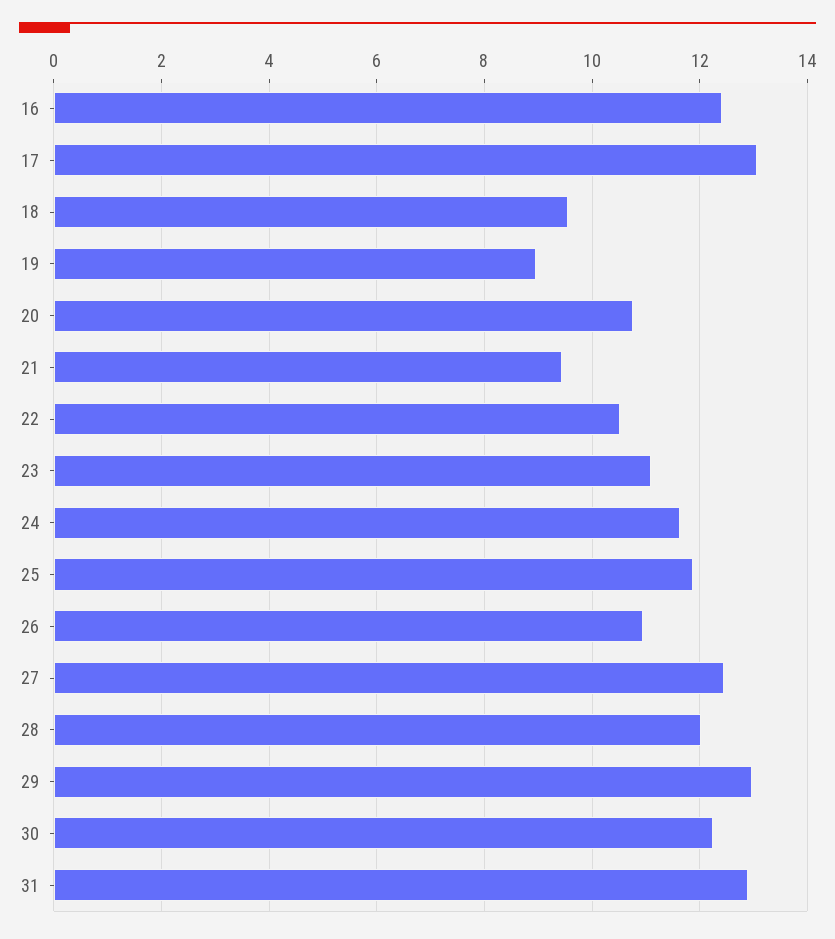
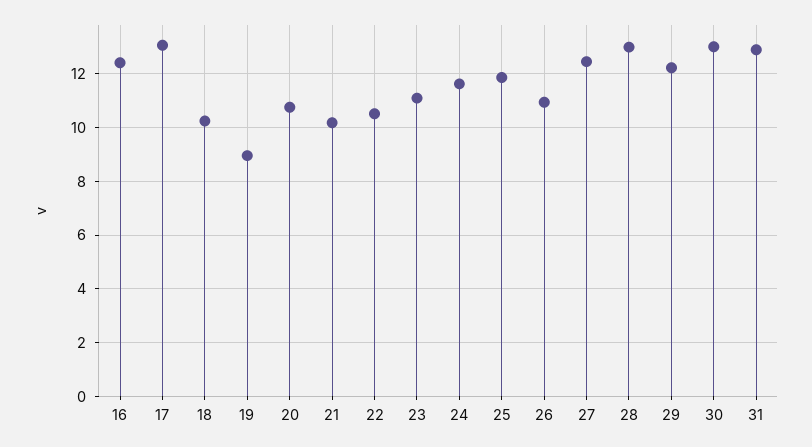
18: 9.6 -> 10.25
21: 9.4 -> 10.25
28: 12 -> 13
29: 13 -> 12.25
30: 12.2 -> 13

